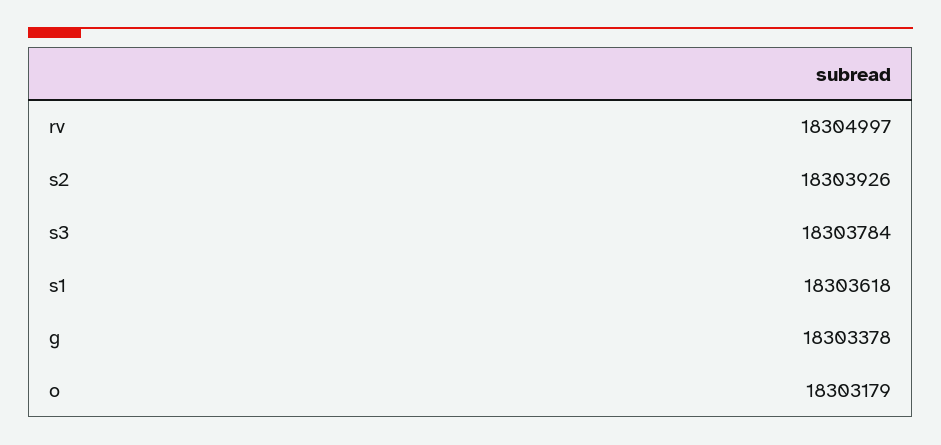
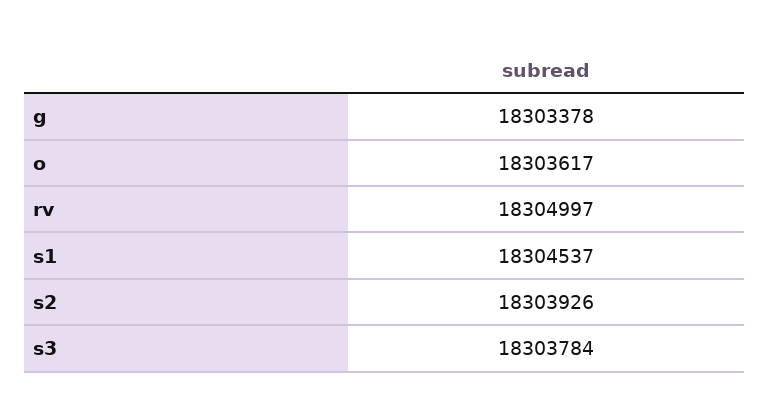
s1: 18303618 -> 18304537
o: 18303179 -> 18303617

